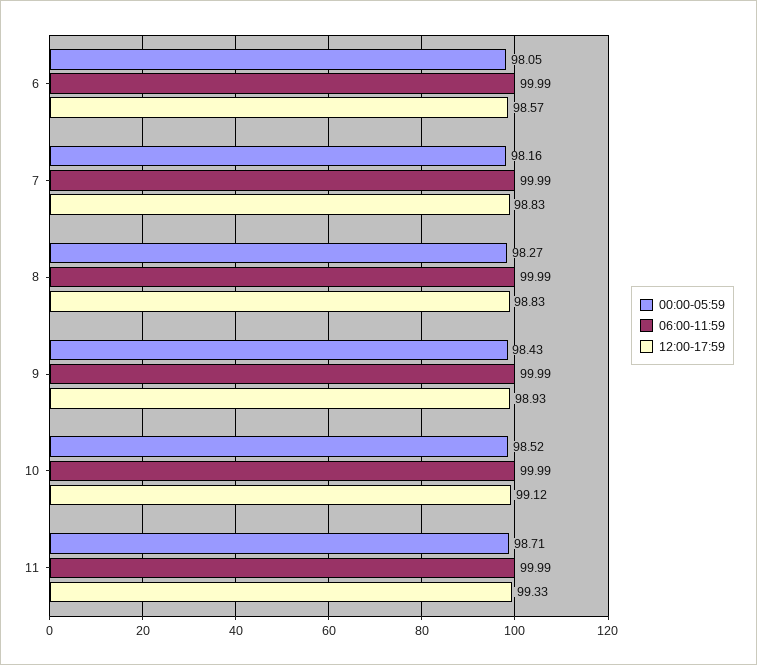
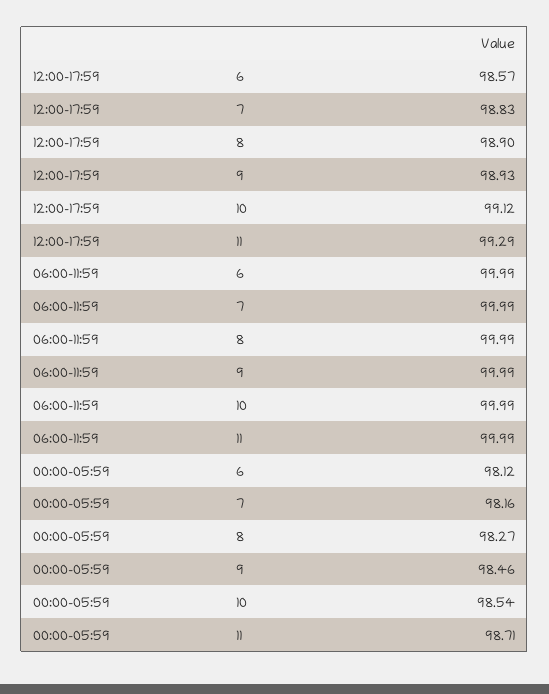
00:00-05:59, 6: 98.05 -> 98.12
12:00-17:59, 8: 98.83 -> 98.9
00:00-05:59, 9: 98.43 -> 98.46
00:00-05:59, 10: 98.52 -> 98.54
12:00-17:59, 11: 99.33 -> 99.29

